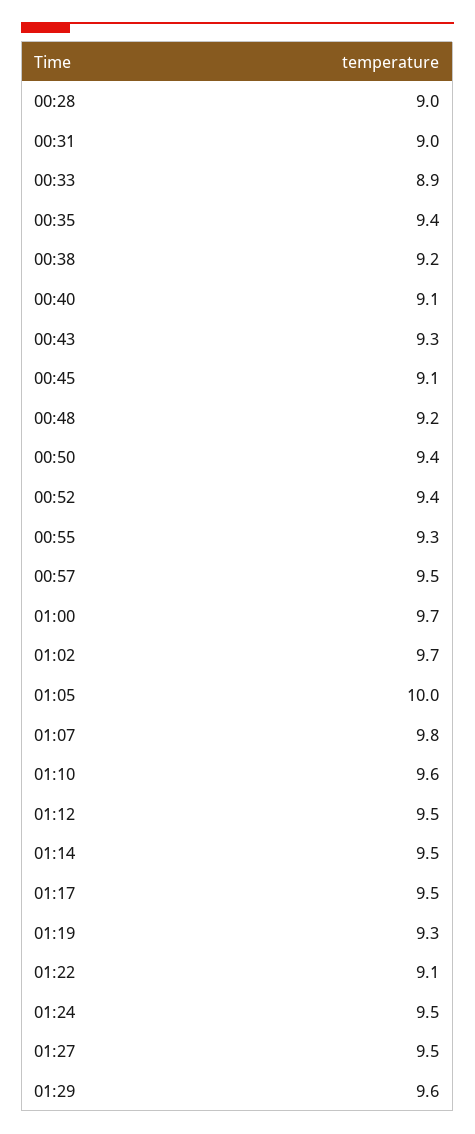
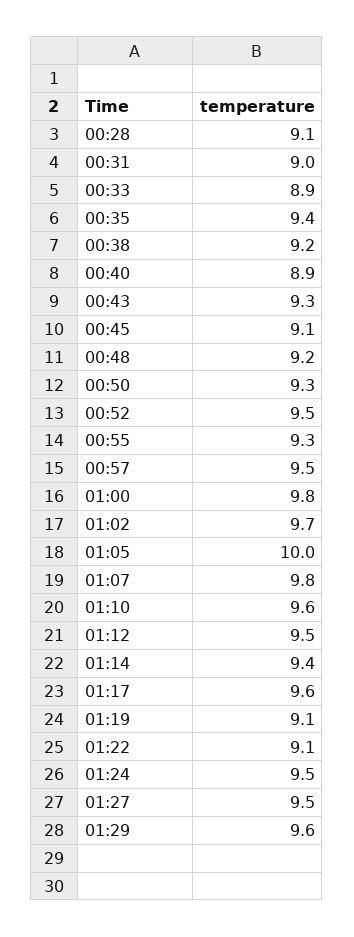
00:28: 9 -> 9.1
00:40: 9.1 -> 8.9
00:50: 9.4 -> 9.3
00:52: 9.4 -> 9.5
01:00: 9.7 -> 9.8
01:14: 9.5 -> 9.4
01:17: 9.5 -> 9.6
01:19: 9.3 -> 9.1

